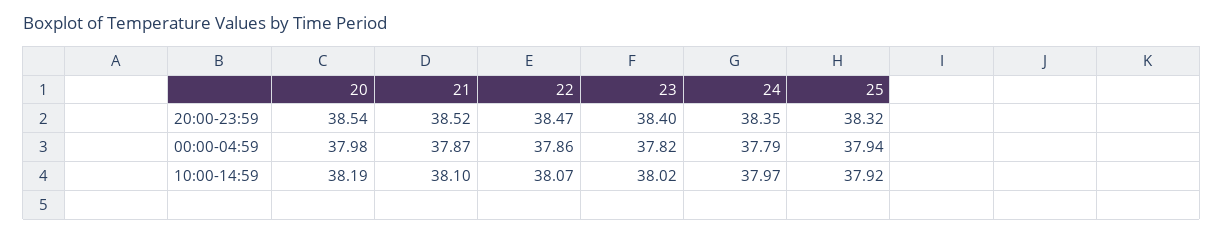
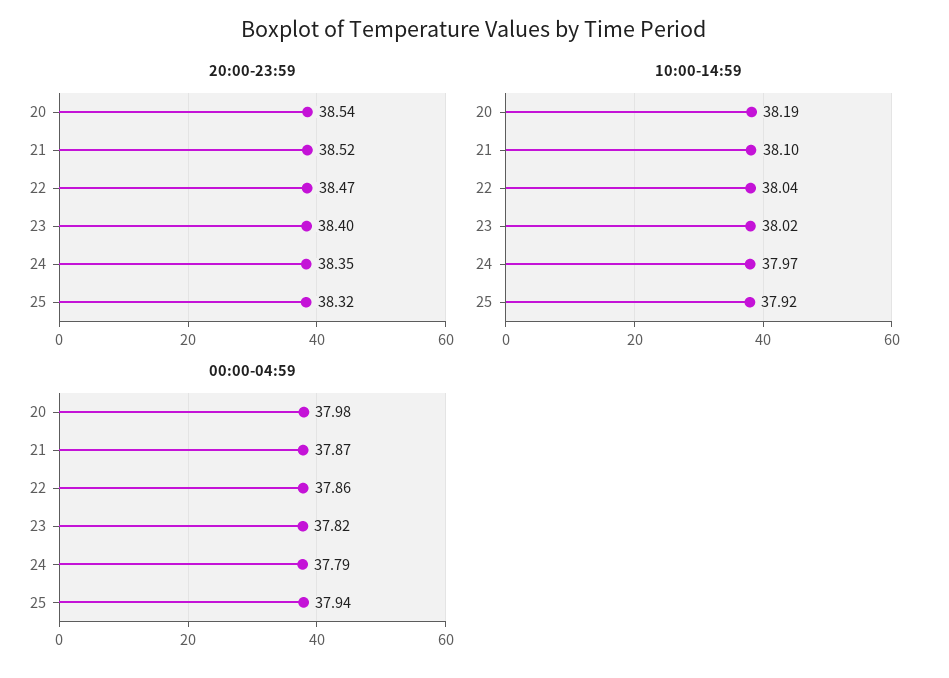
10:00-14:59, 22: 38.07 -> 38.04

